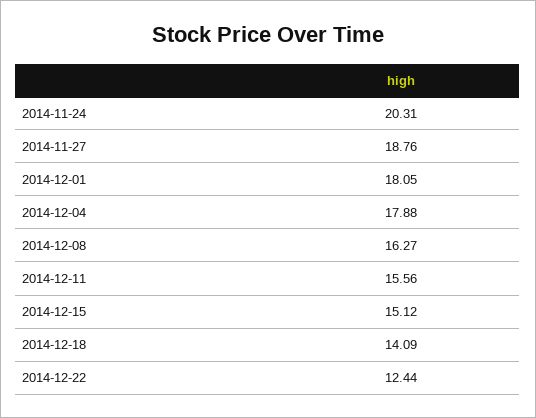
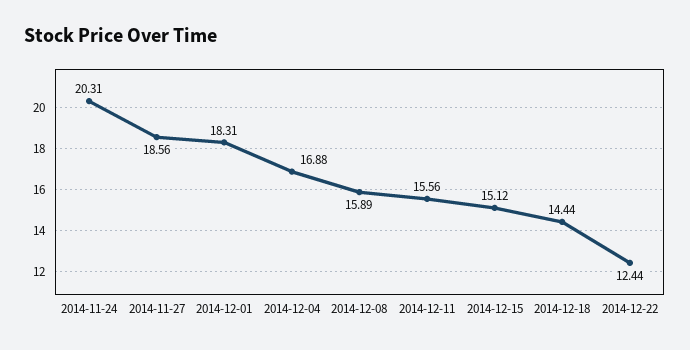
2014-11-27: 18.76 -> 18.56
2014-12-01: 18.05 -> 18.31
2014-12-04: 17.88 -> 16.88
2014-12-08: 16.27 -> 15.89
2014-12-18: 14.09 -> 14.44

